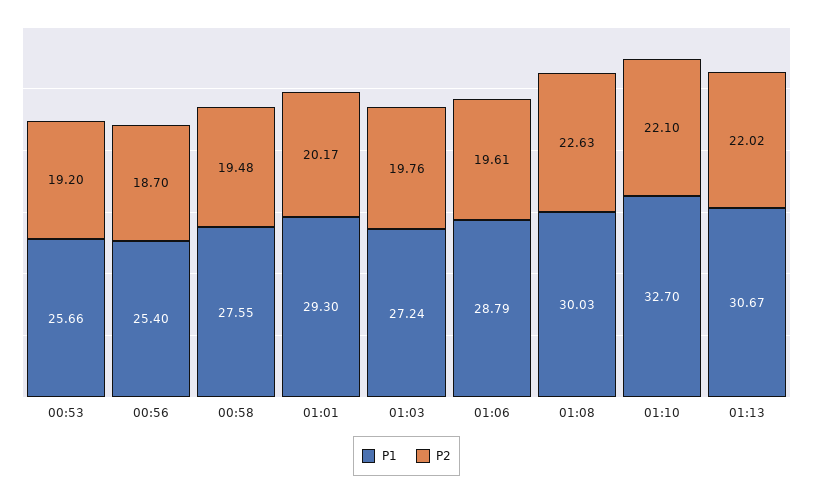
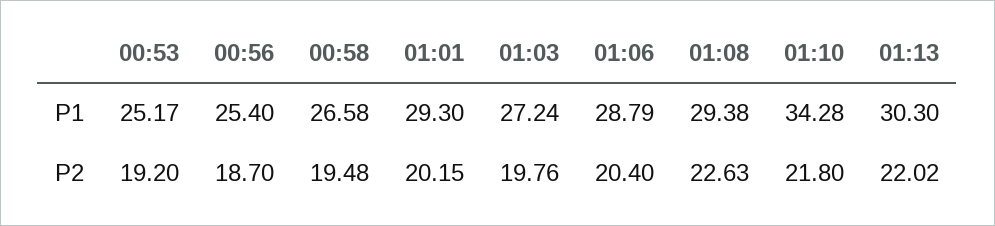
P1, 00:53: 25.66 -> 25.17
P1, 00:58: 27.55 -> 26.58
P2, 01:01: 20.17 -> 20.15
P2, 01:06: 19.61 -> 20.4
P1, 01:08: 30.03 -> 29.38
P1, 01:10: 32.7 -> 34.28
P2, 01:10: 22.1 -> 21.8
P1, 01:13: 30.67 -> 30.3

